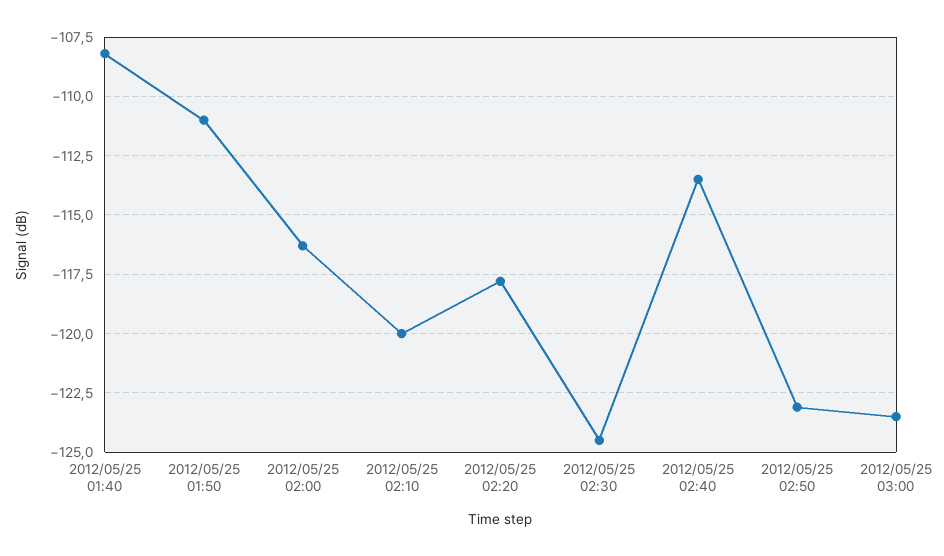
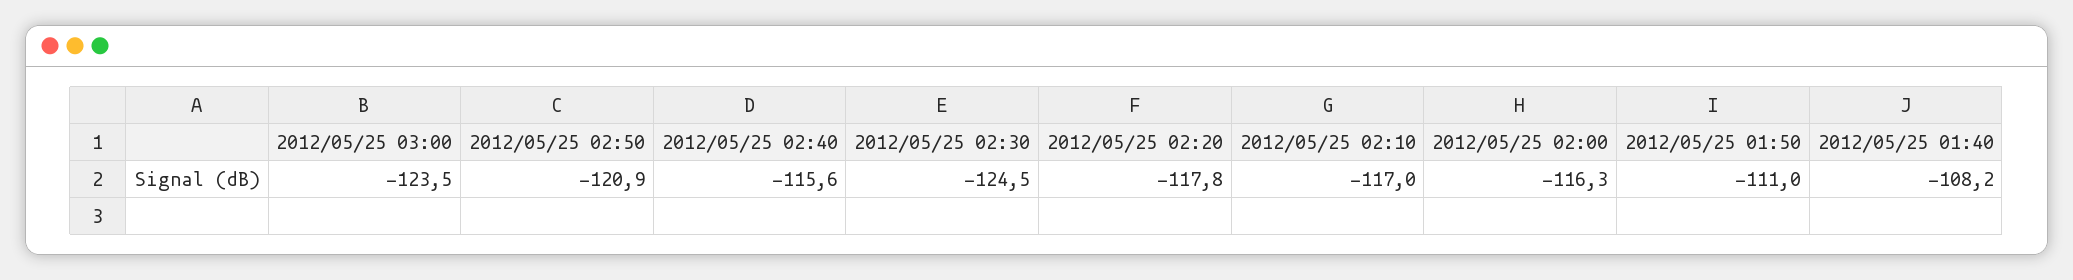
2012/05/25 02:10: -120 -> -117
2012/05/25 02:40: -113.5 -> -115.6
2012/05/25 02:50: -123 -> -120.9

